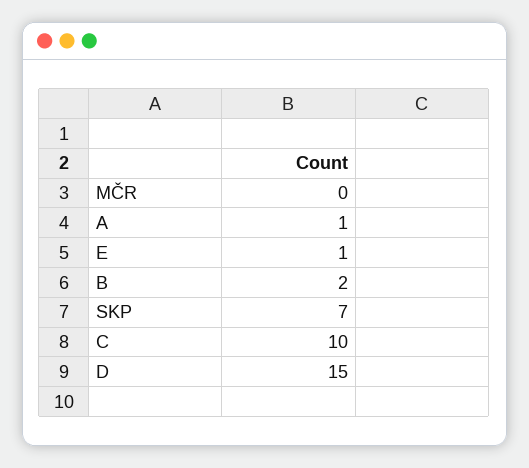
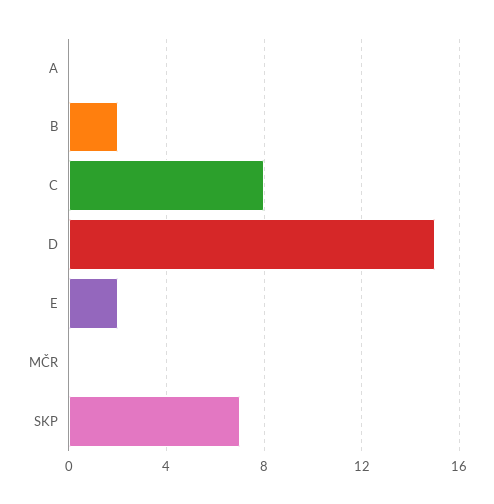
A: 1 -> 0
E: 1 -> 2
C: 10 -> 8

